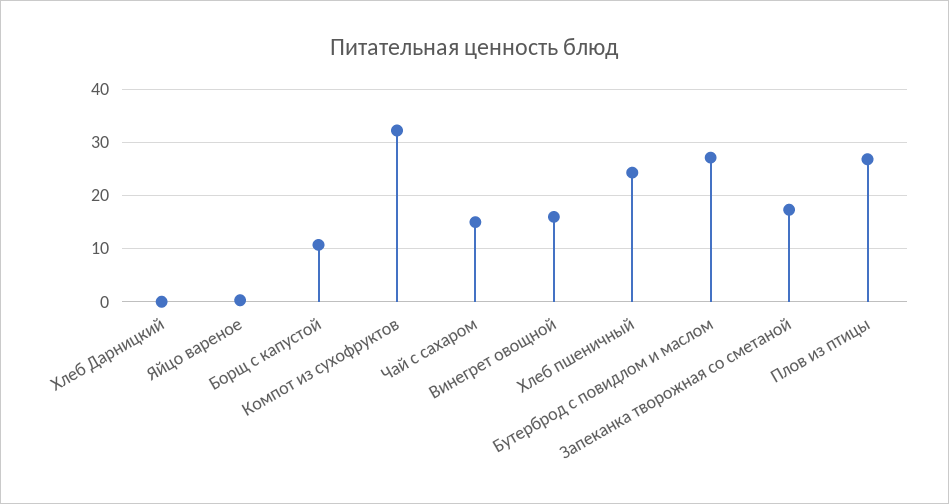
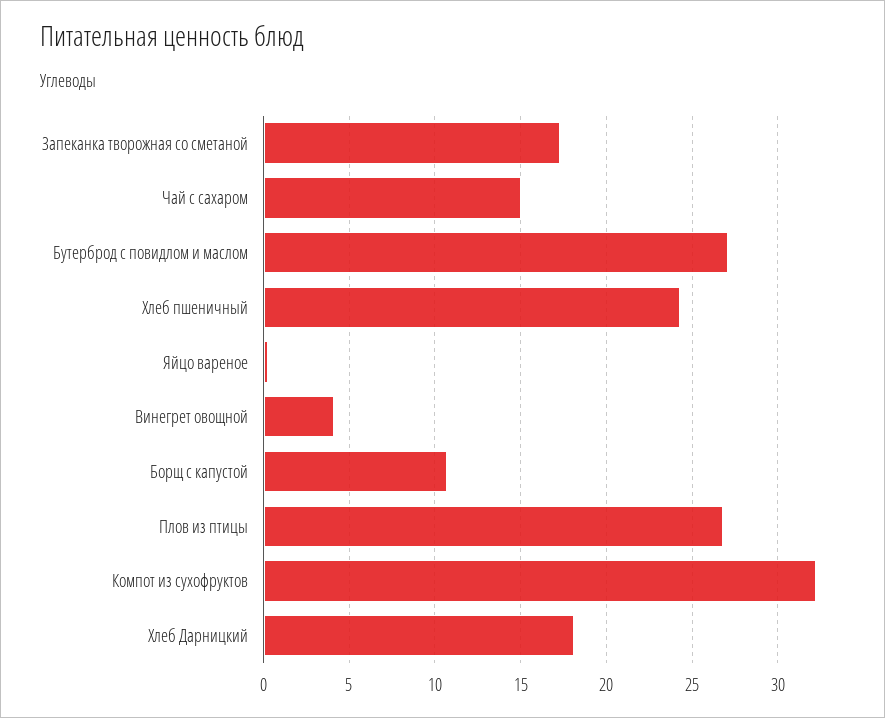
Хлеб Дарницкий: 0 -> 18
Винегрет овощной: 16 -> 4

